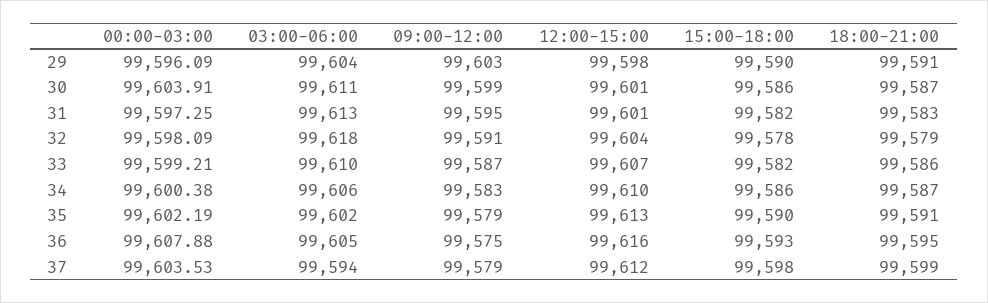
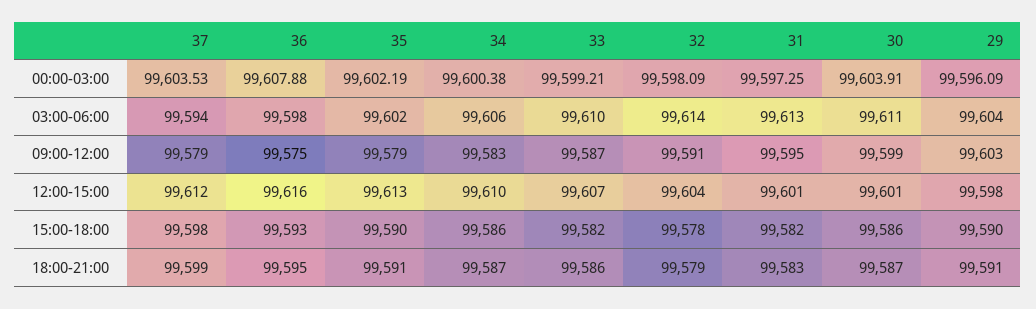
03:00-06:00, 32: 99618 -> 99614
03:00-06:00, 36: 99605 -> 99598

